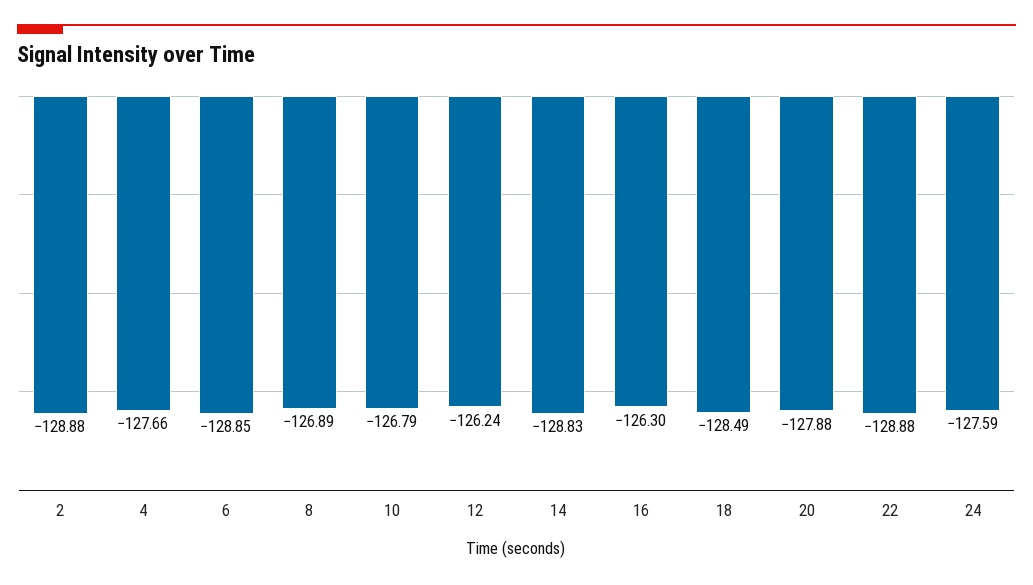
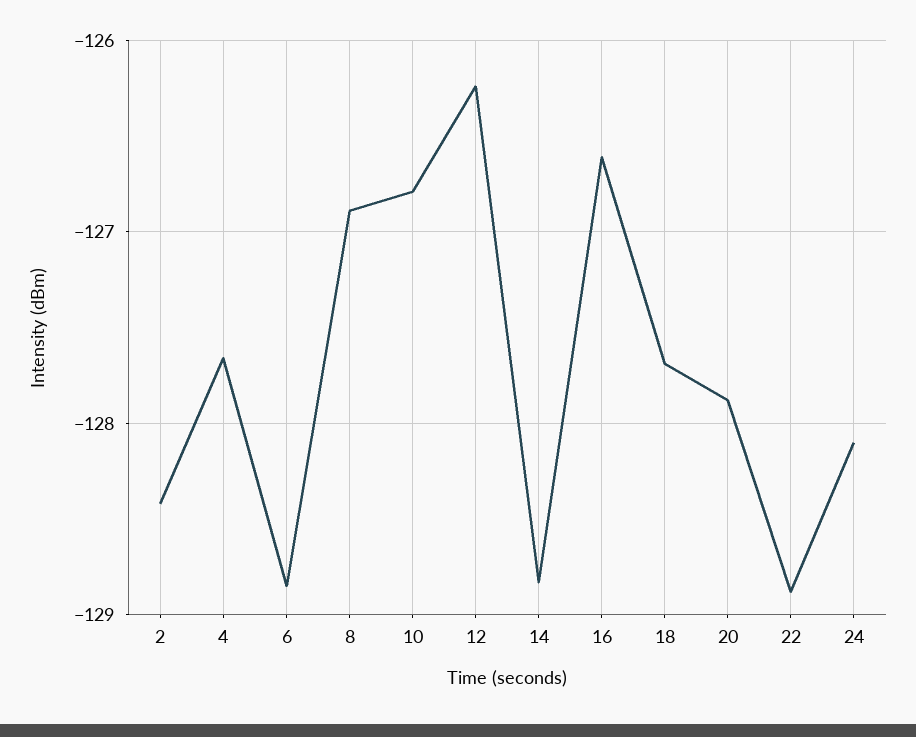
2: -128.88 -> -128.4
16: -126.3 -> -126.6
18: -128.49 -> -127.7
24: -127.59 -> -128.1

